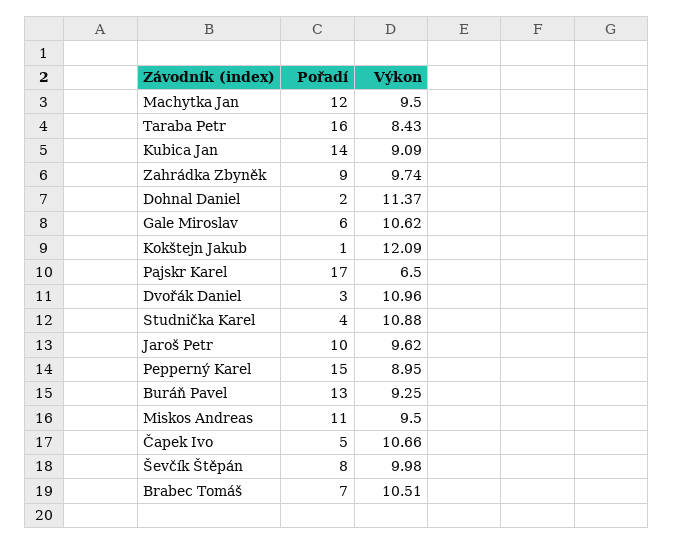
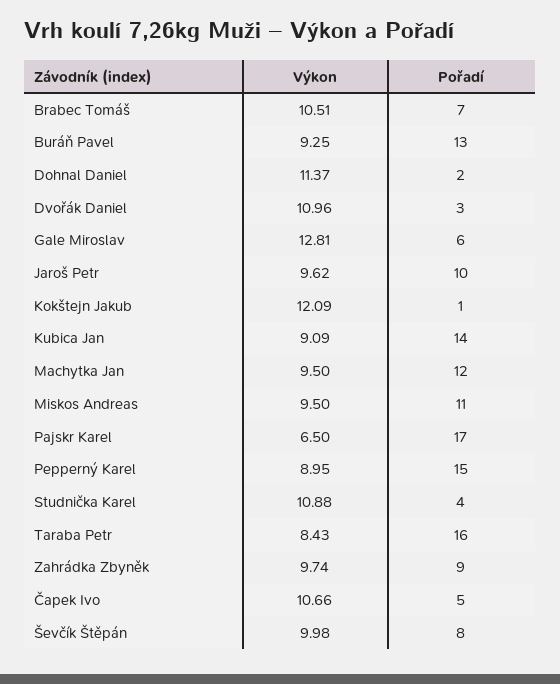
Výkon, Gale Miroslav: 10.62 -> 12.81

